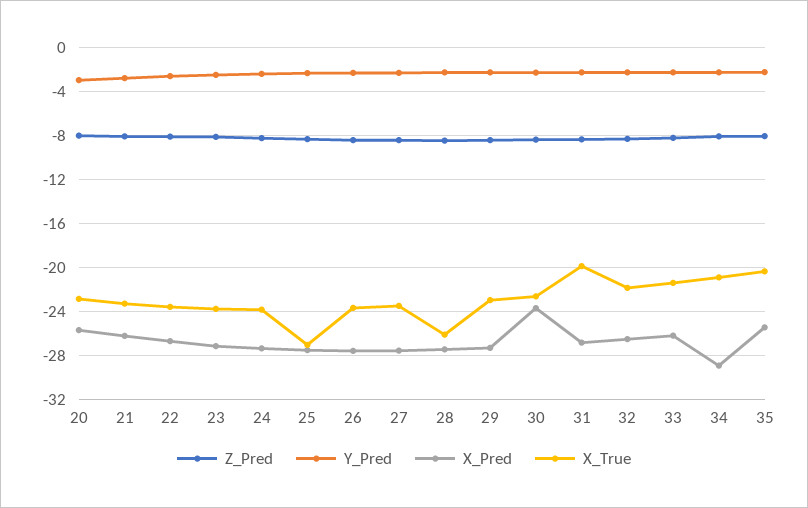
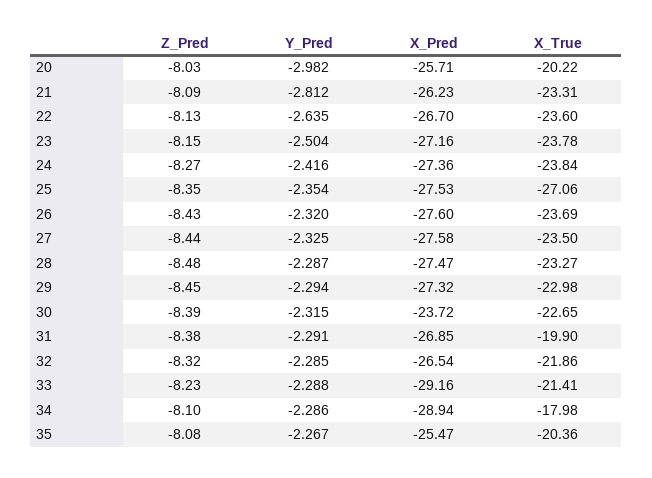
X_True, 20: -23 -> -20.22
X_True, 28: -26 -> -23.27
X_Pred, 33: -26 -> -29.16
X_True, 34: -21 -> -17.98

